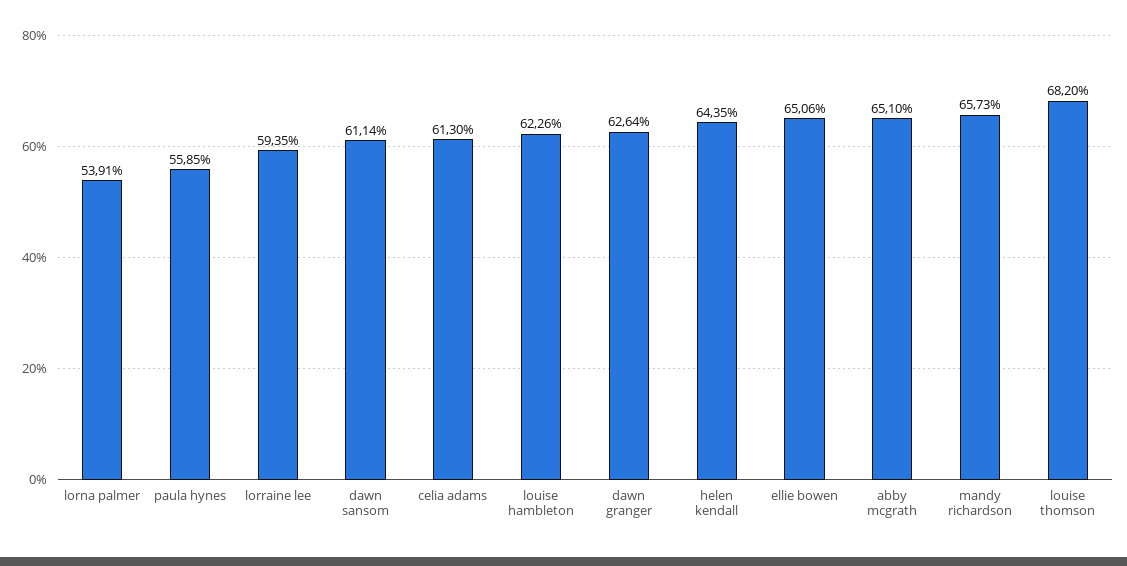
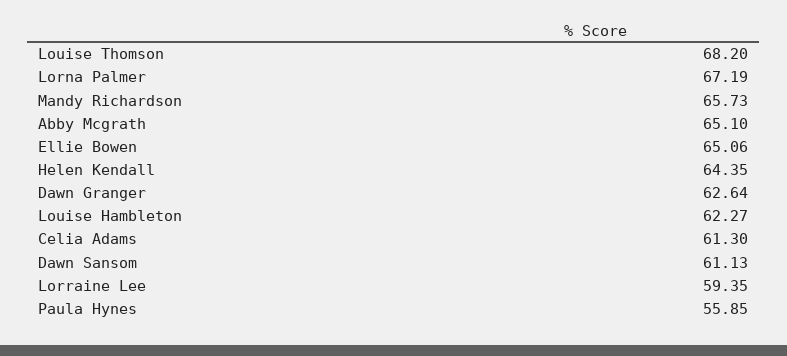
lorna palmer: 53.91 -> 67.19
dawn sansom: 61.14 -> 61.13
louise hambleton: 62.26 -> 62.27

